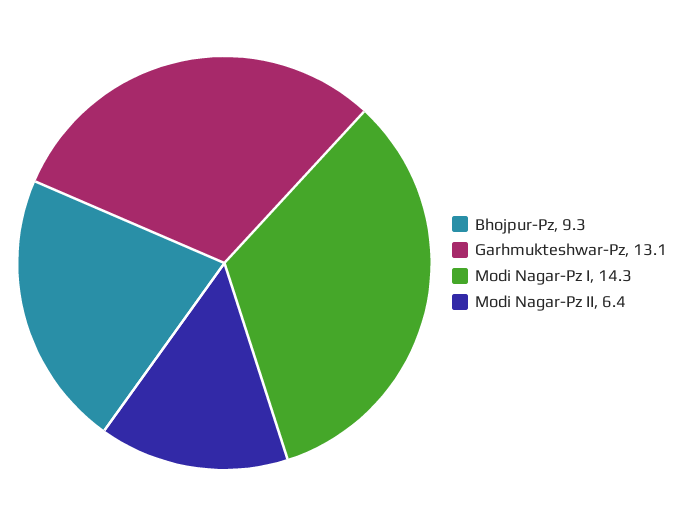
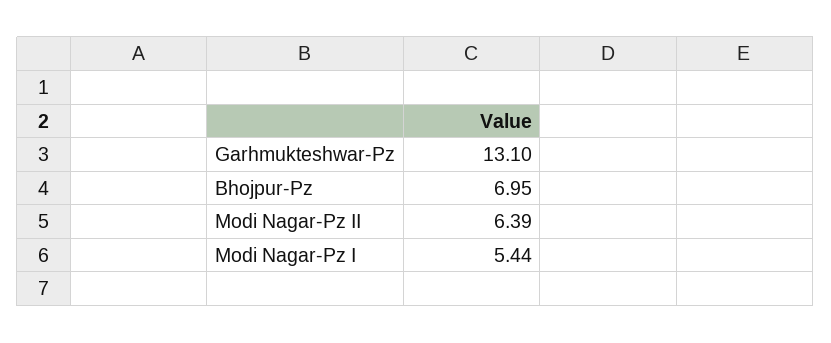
Bhojpur-Pz: 9.3 -> 6.95
Modi Nagar-Pz I: 14.3 -> 5.44

